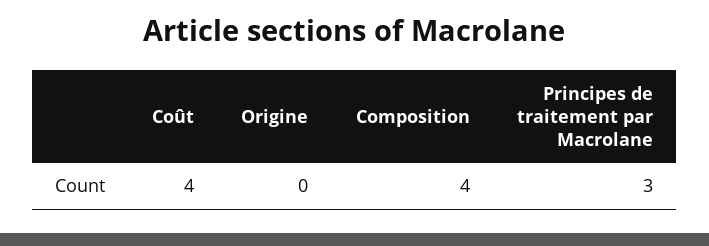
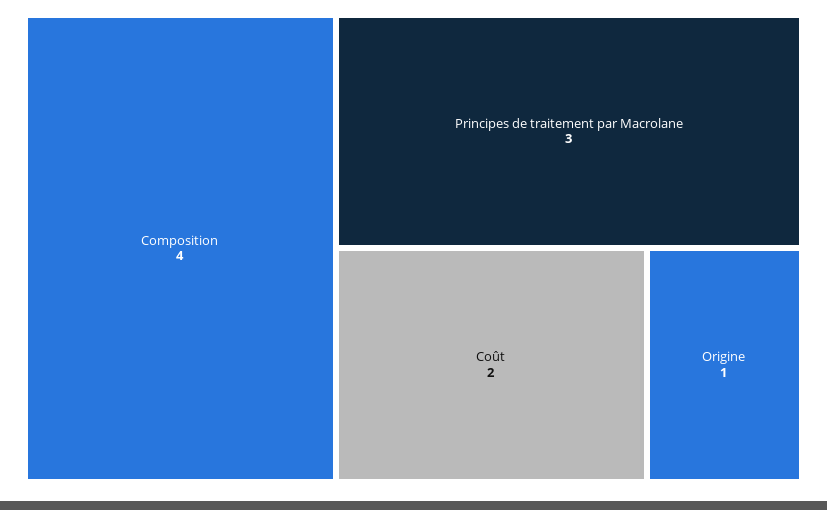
Coût: 4 -> 2
Origine: 0 -> 1

